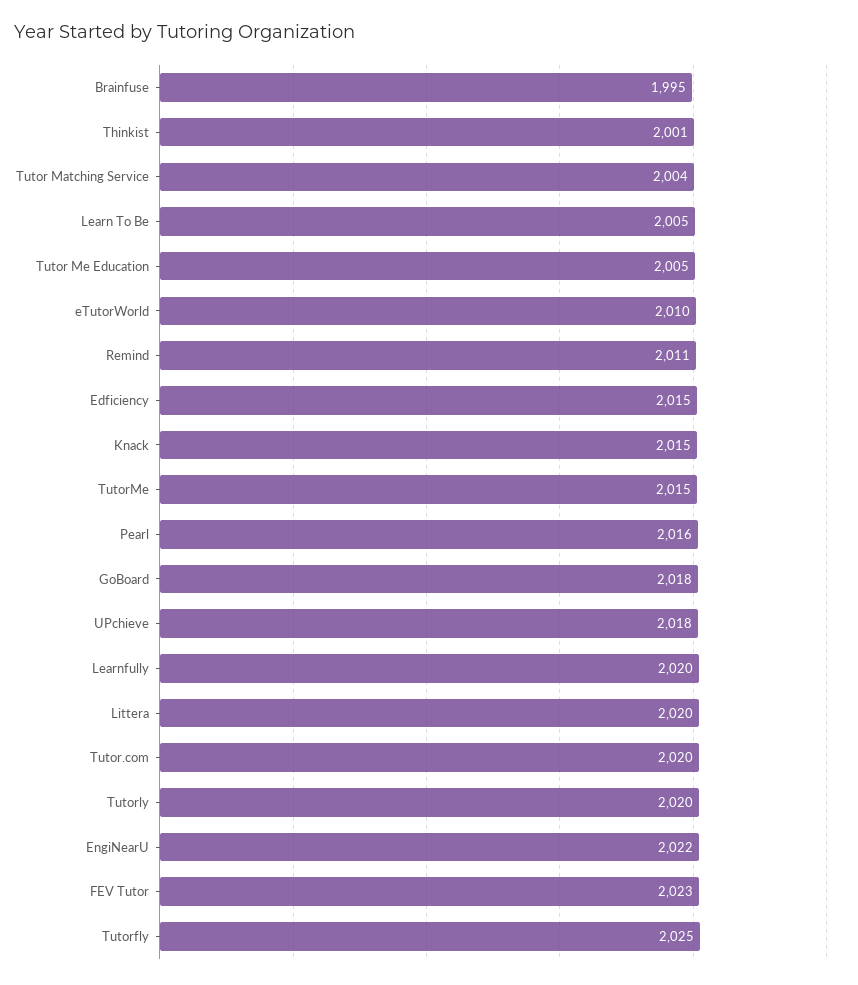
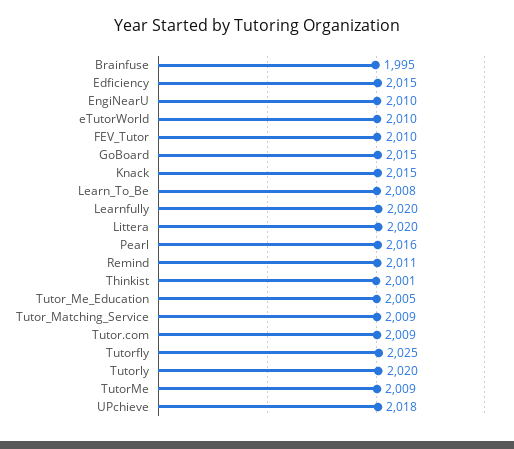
Tutor Matching Service: 2004 -> 2009
Learn To Be: 2005 -> 2008
TutorMe: 2015 -> 2009
GoBoard: 2018 -> 2015
Tutor.com: 2020 -> 2009
EngiNearU: 2022 -> 2010
FEV Tutor: 2023 -> 2010

